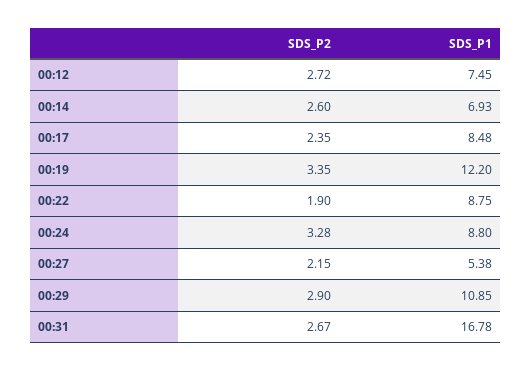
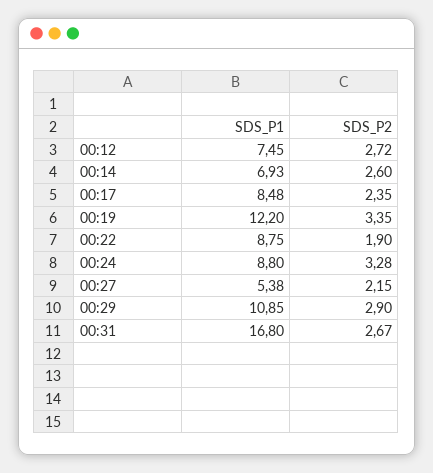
SDS_P1, 00:31: 16.78 -> 16.8

